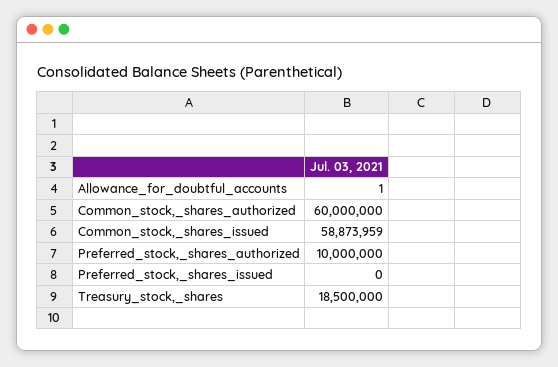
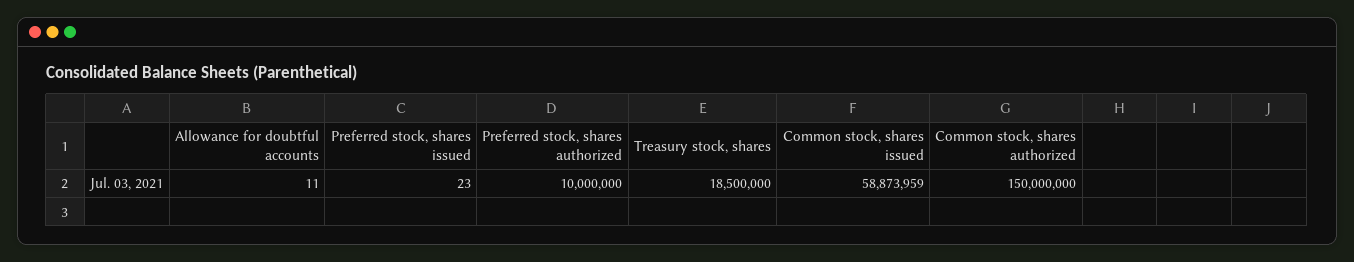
Allowance_for_doubtful_accounts: 1 -> 11
Common_stock,_shares_authorized: 60000000 -> 150000000
Preferred_stock,_shares_issued: 0 -> 23

